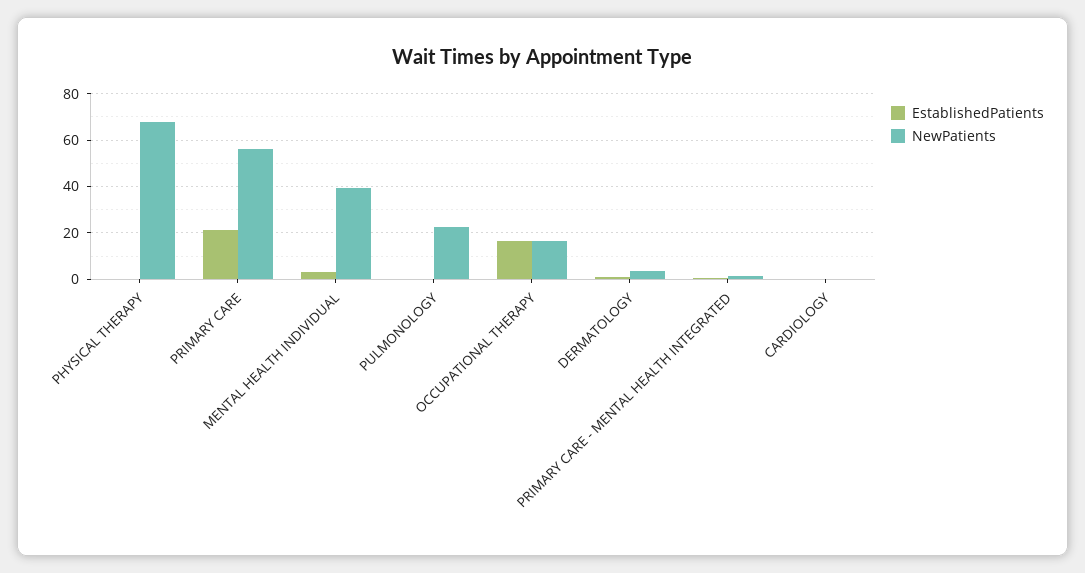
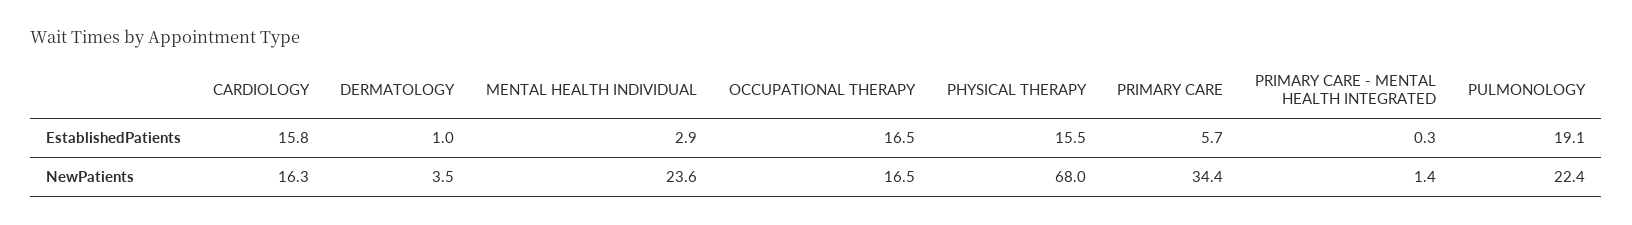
EstablishedPatients, PHYSICAL THERAPY: 0 -> 15.5
EstablishedPatients, PRIMARY CARE: 20 -> 5.7
NewPatients, PRIMARY CARE: 55 -> 34.4
NewPatients, MENTAL HEALTH INDIVIDUAL: 40 -> 23.6
EstablishedPatients, PULMONOLOGY: 0 -> 19.1
EstablishedPatients, CARDIOLOGY: 0 -> 15.8
NewPatients, CARDIOLOGY: 0 -> 16.3

